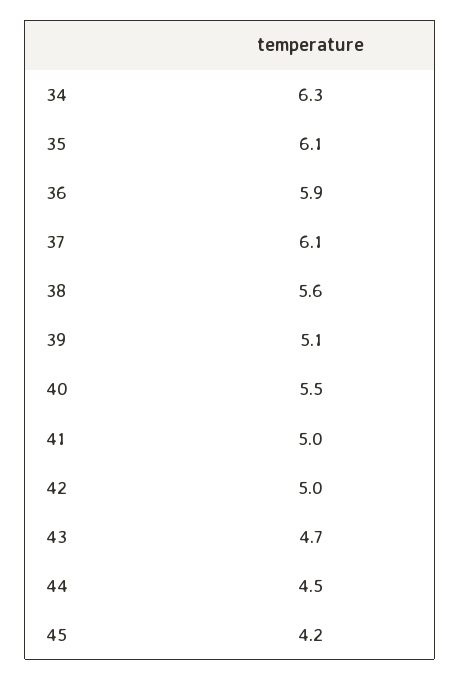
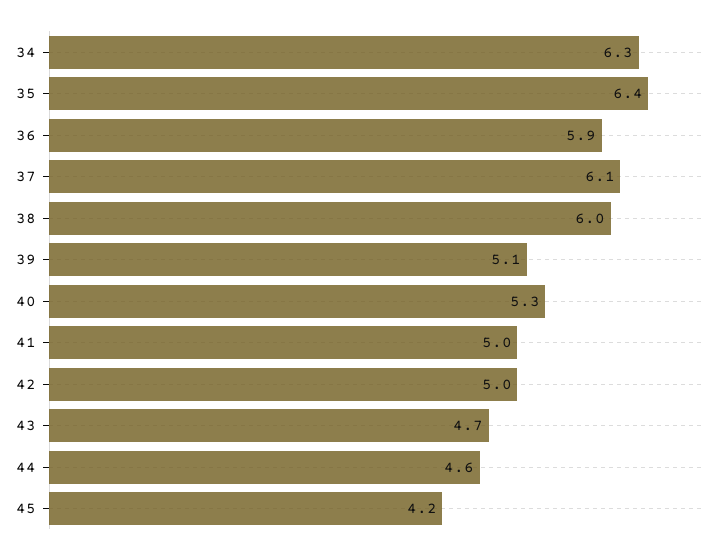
35: 6.1 -> 6.4
38: 5.6 -> 6
40: 5.5 -> 5.3
44: 4.5 -> 4.6

